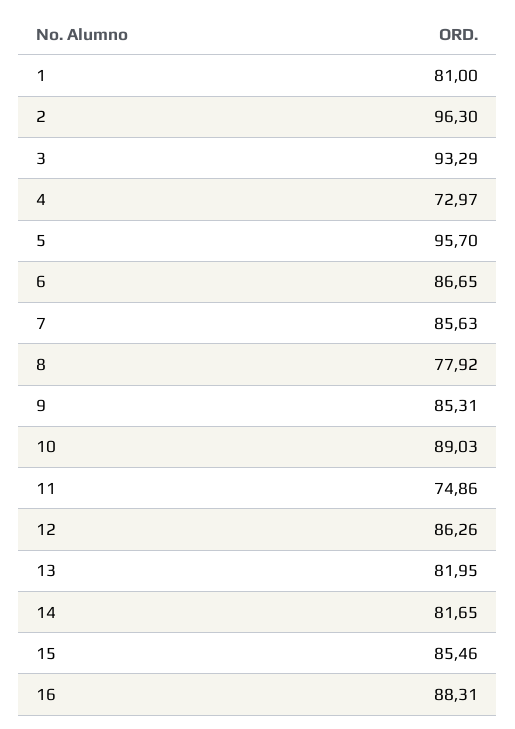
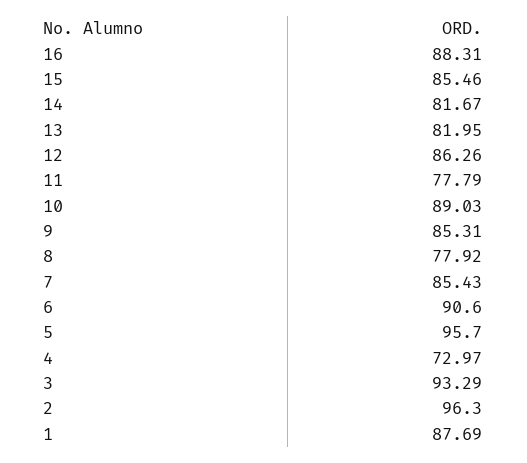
1: 81 -> 87.69
6: 86.65 -> 90.6
7: 85.63 -> 85.43
11: 74.86 -> 77.79
14: 81.65 -> 81.67

